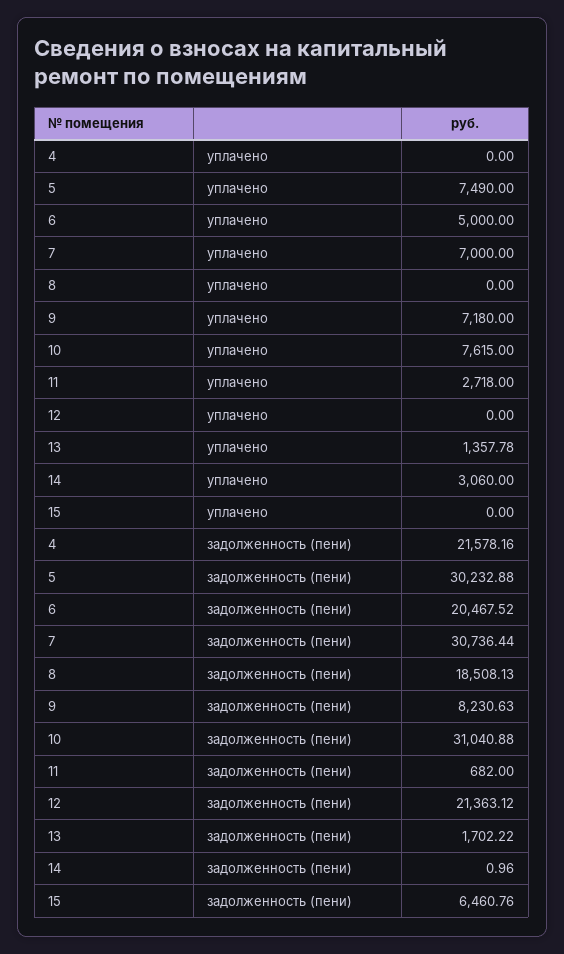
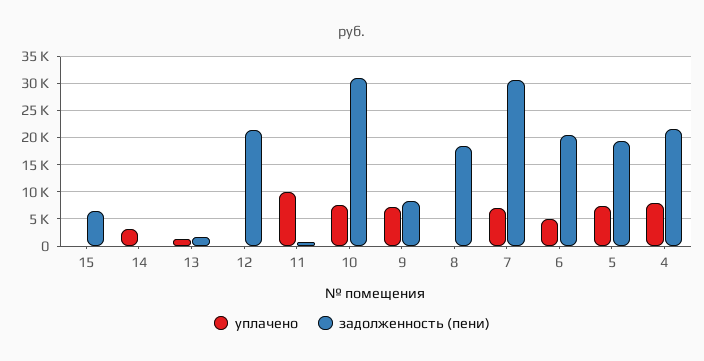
уплачено, 4: 0 -> 7500
уплачено, 11: 2718 -> 10000
задолженность (пени), 5: 30232.88 -> 20000

